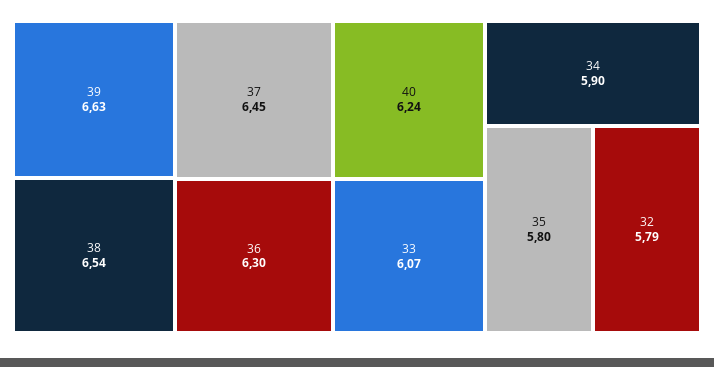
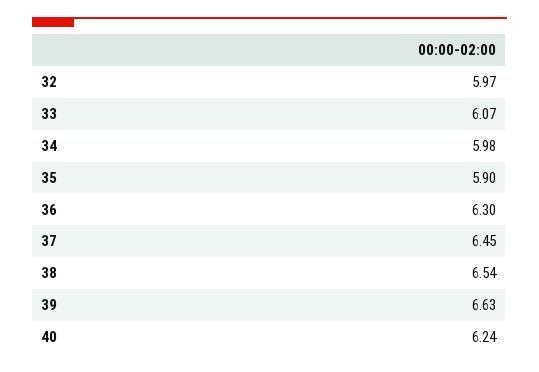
34: 5.9 -> 5.98
35: 5.8 -> 5.9
32: 5.79 -> 5.97

